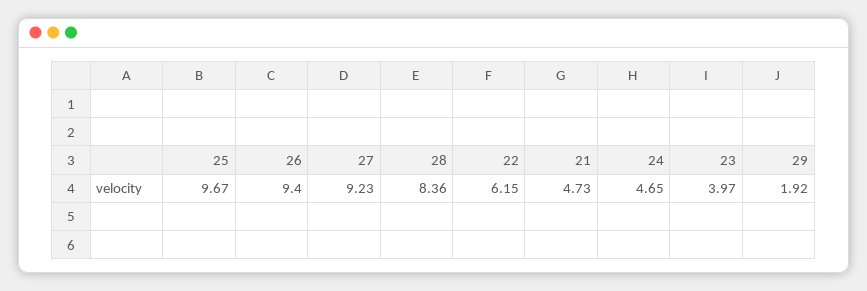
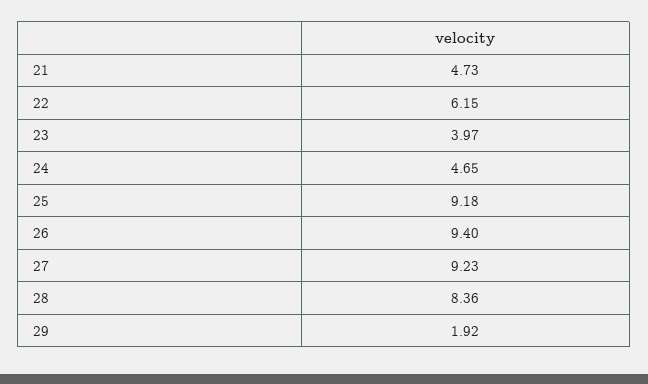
25: 9.67 -> 9.18

